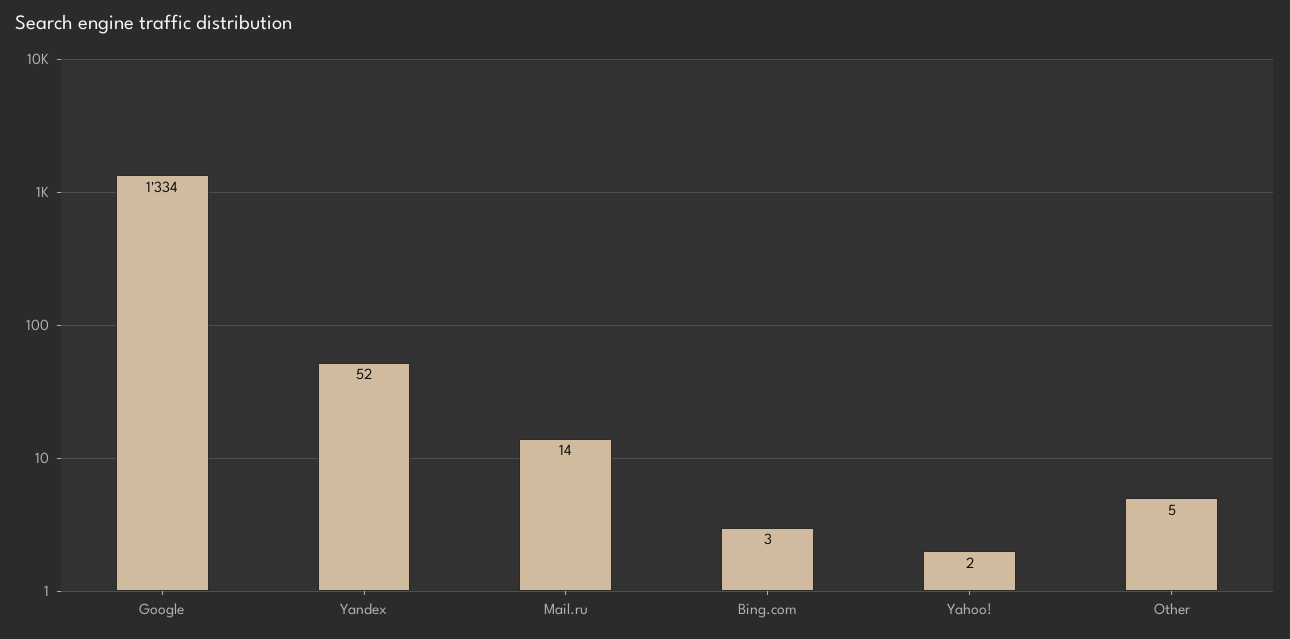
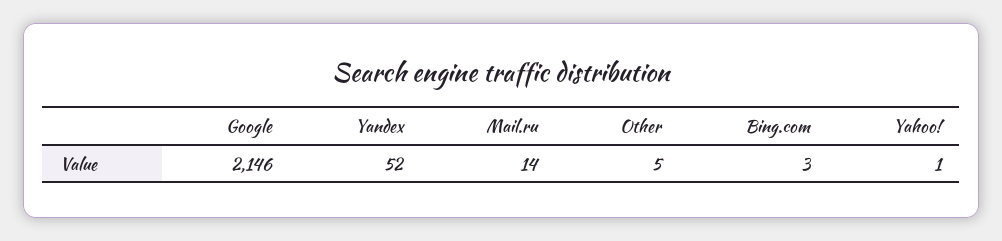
Google: 1334 -> 2146
Yahoo!: 2 -> 1

